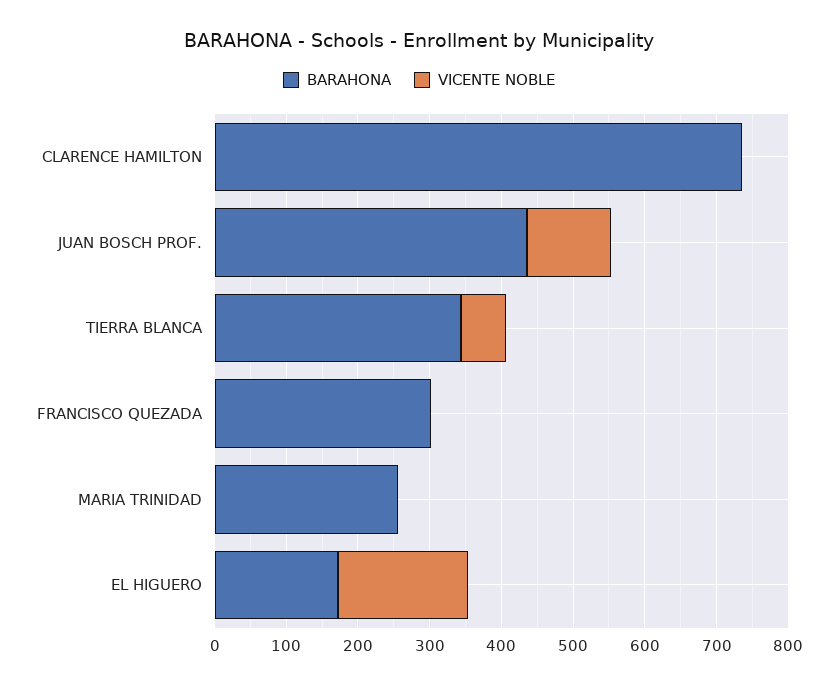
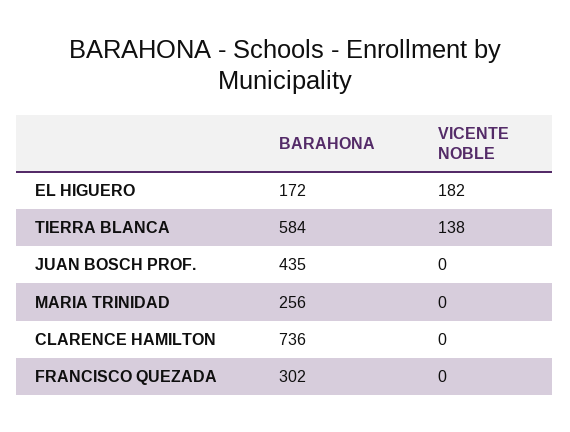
VICENTE NOBLE, JUAN BOSCH PROF.: 120 -> 0
BARAHONA, TIERRA BLANCA: 340 -> 584
VICENTE NOBLE, TIERRA BLANCA: 60 -> 138

